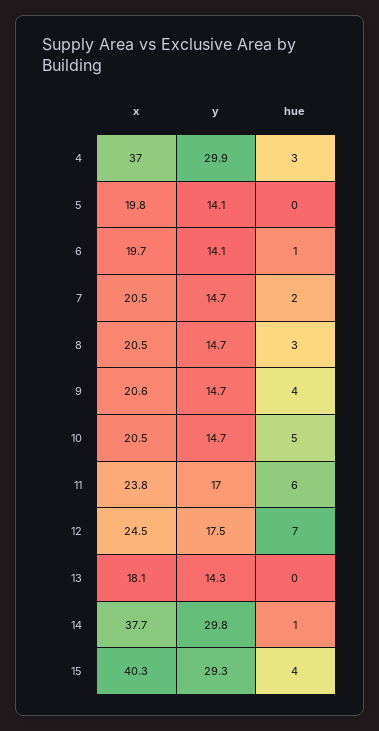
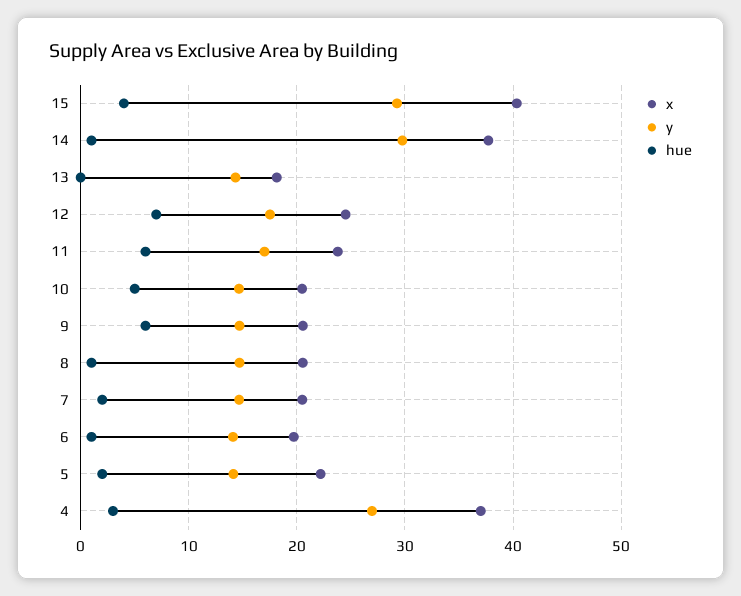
y, 4: 29.9 -> 27
x, 5: 19.8 -> 22
hue, 5: 0 -> 2
hue, 8: 3 -> 1
hue, 9: 4 -> 6

